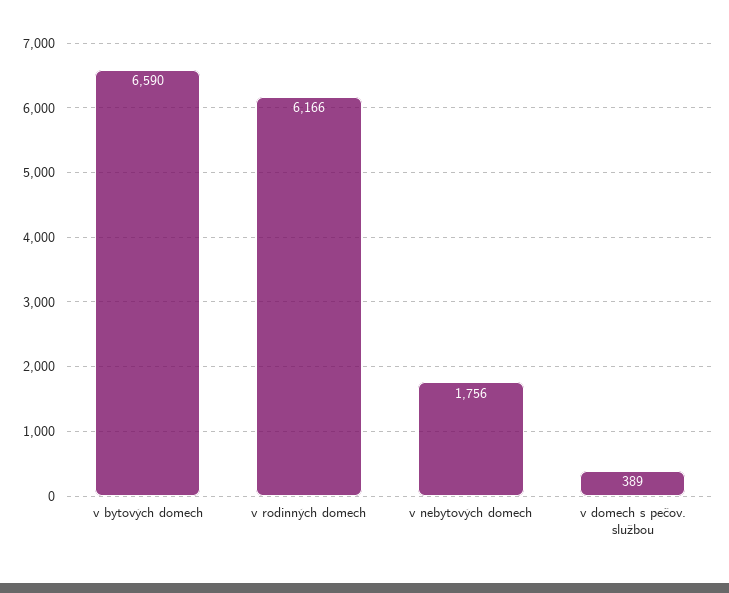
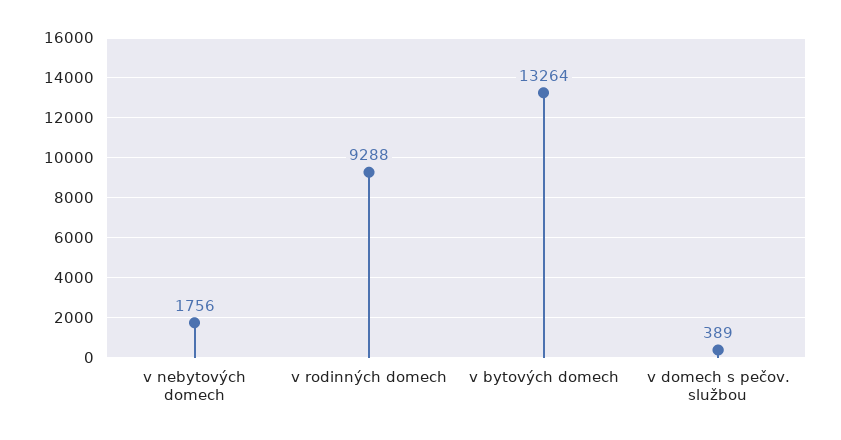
v bytových domech: 6590 -> 13264
v rodinných domech: 6166 -> 9288

